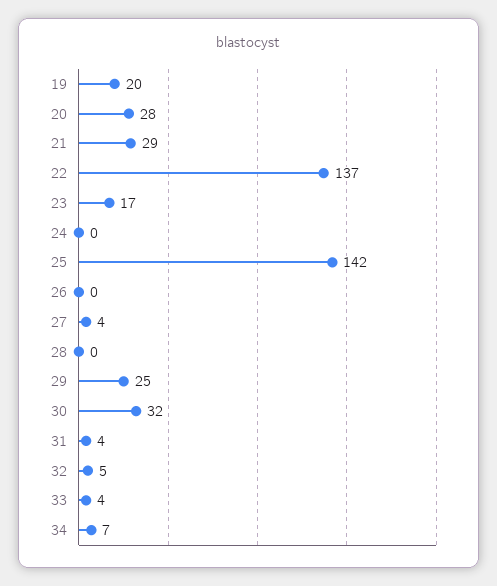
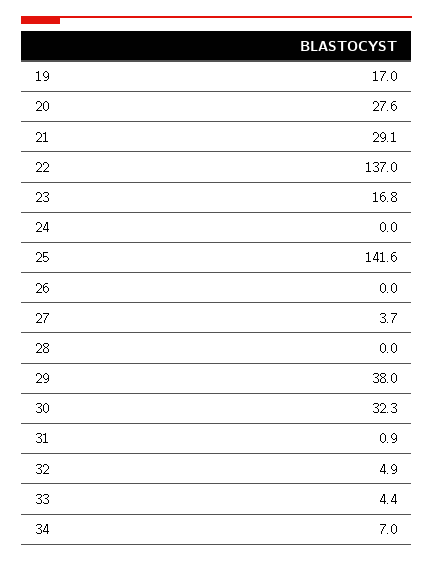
19: 20 -> 17
29: 25 -> 38
31: 4 -> 0.9

